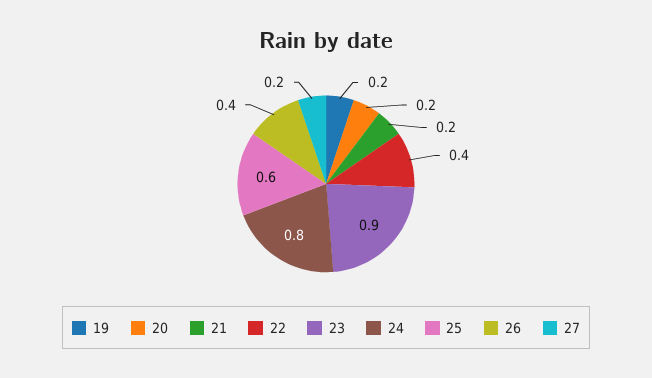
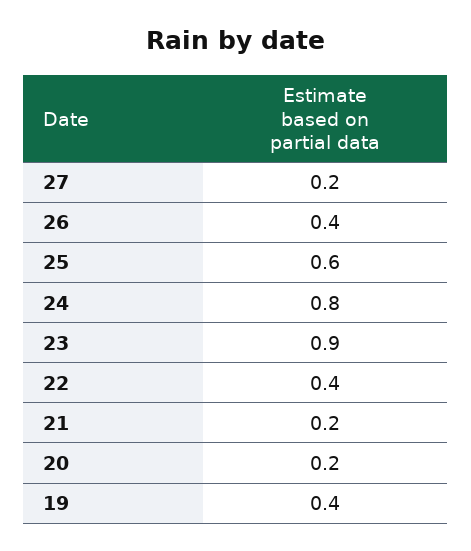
19: 0.2 -> 0.4

